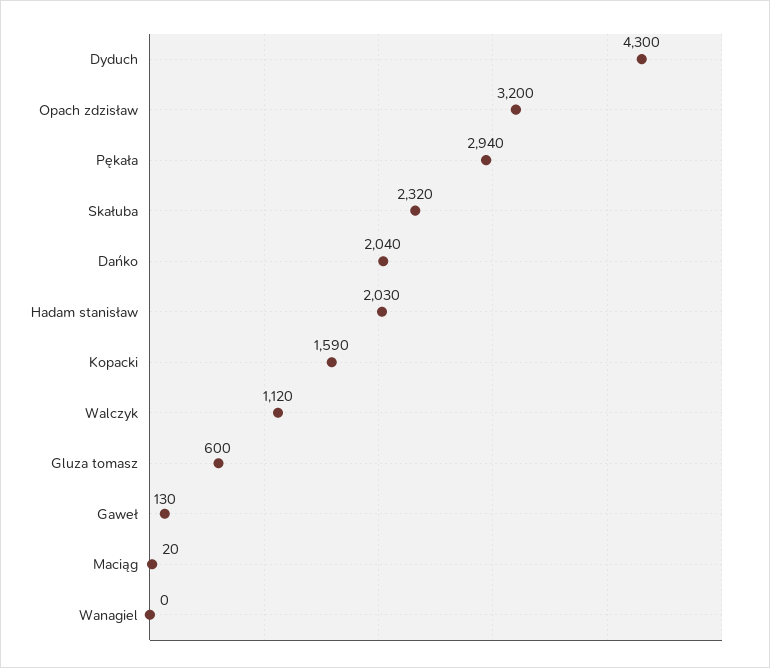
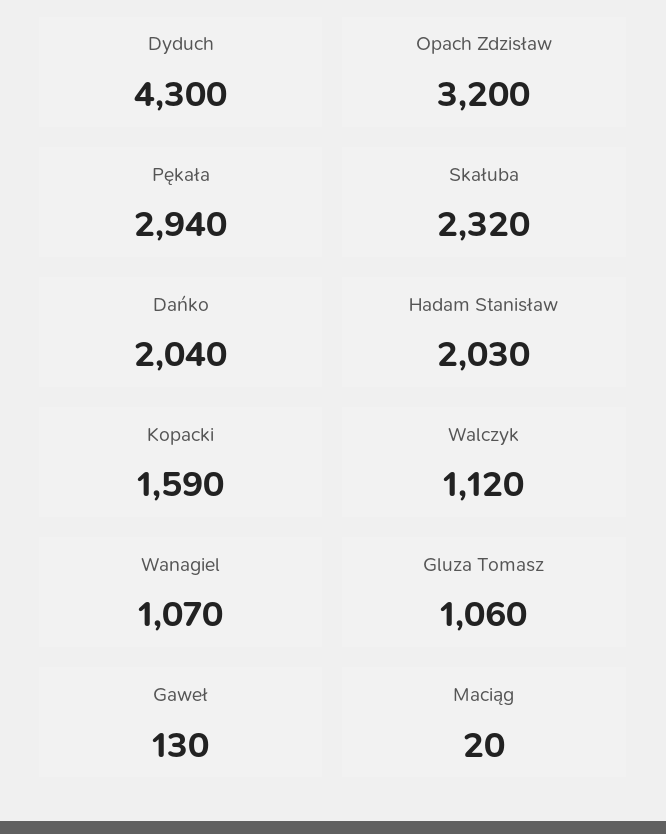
Gluza tomasz: 600 -> 1060
Wanagiel: 0 -> 1070

